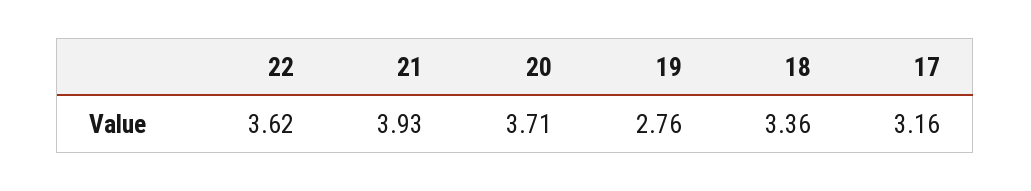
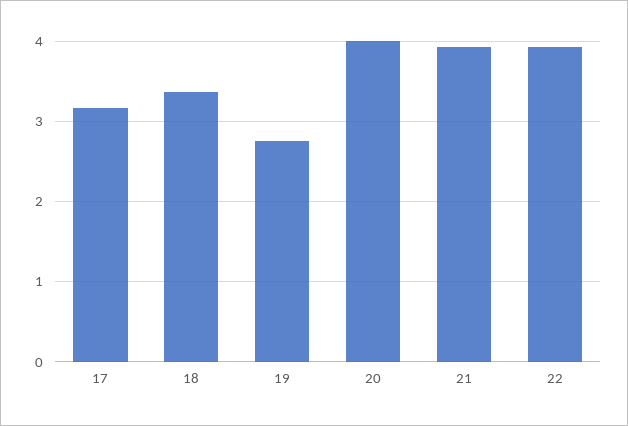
22: 3.62 -> 3.9
20: 3.71 -> 4

